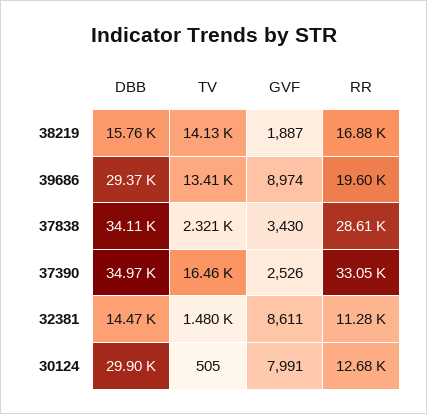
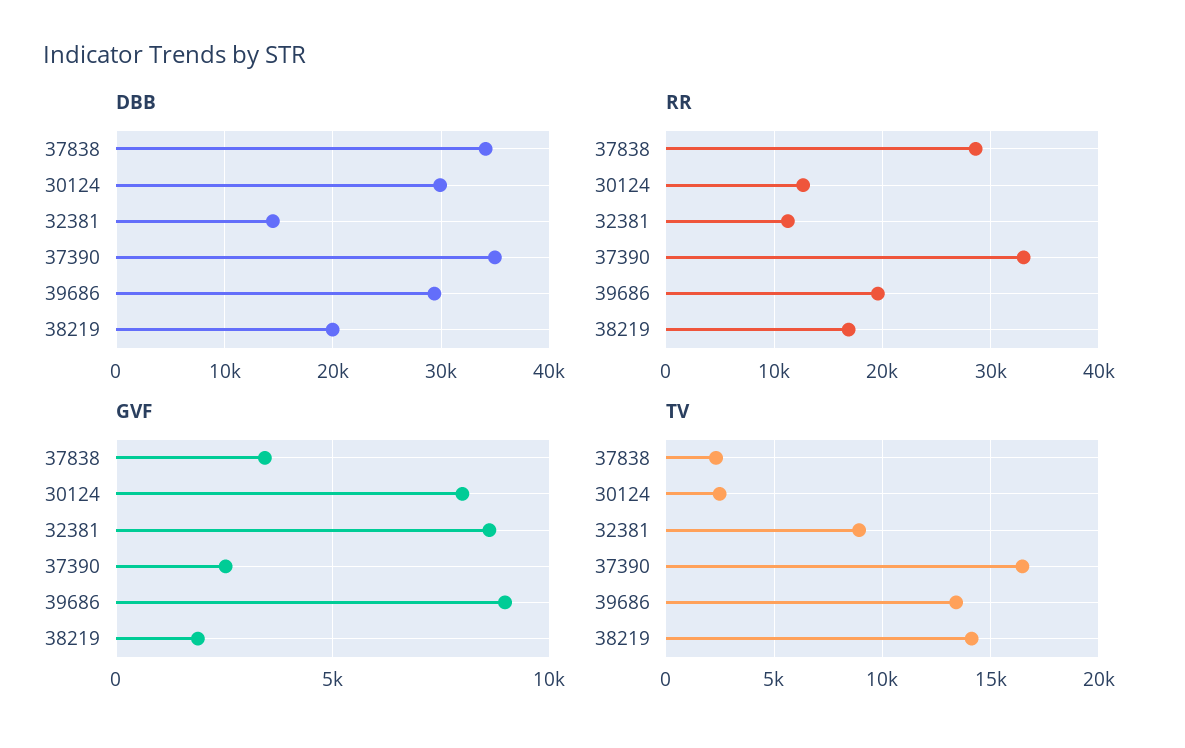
DBB, 38219: 15760 -> 20000
TV, 32381: 1480 -> 9000
TV, 30124: 505 -> 2500

